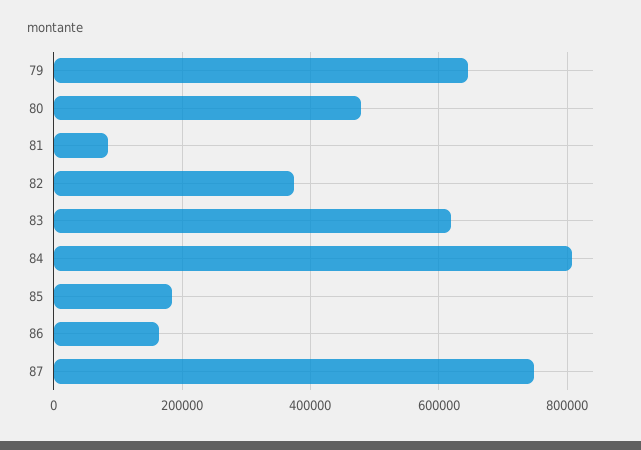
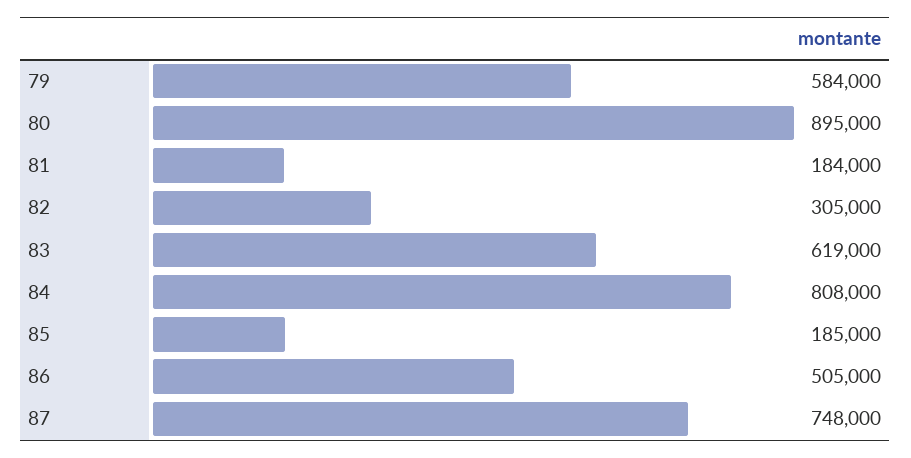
79: 640000 -> 584000
80: 480000 -> 895000
81: 80000 -> 184000
82: 380000 -> 305000
86: 160000 -> 505000

